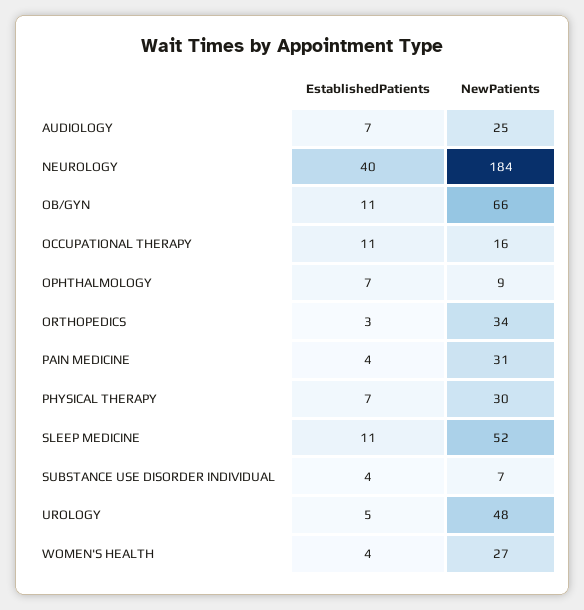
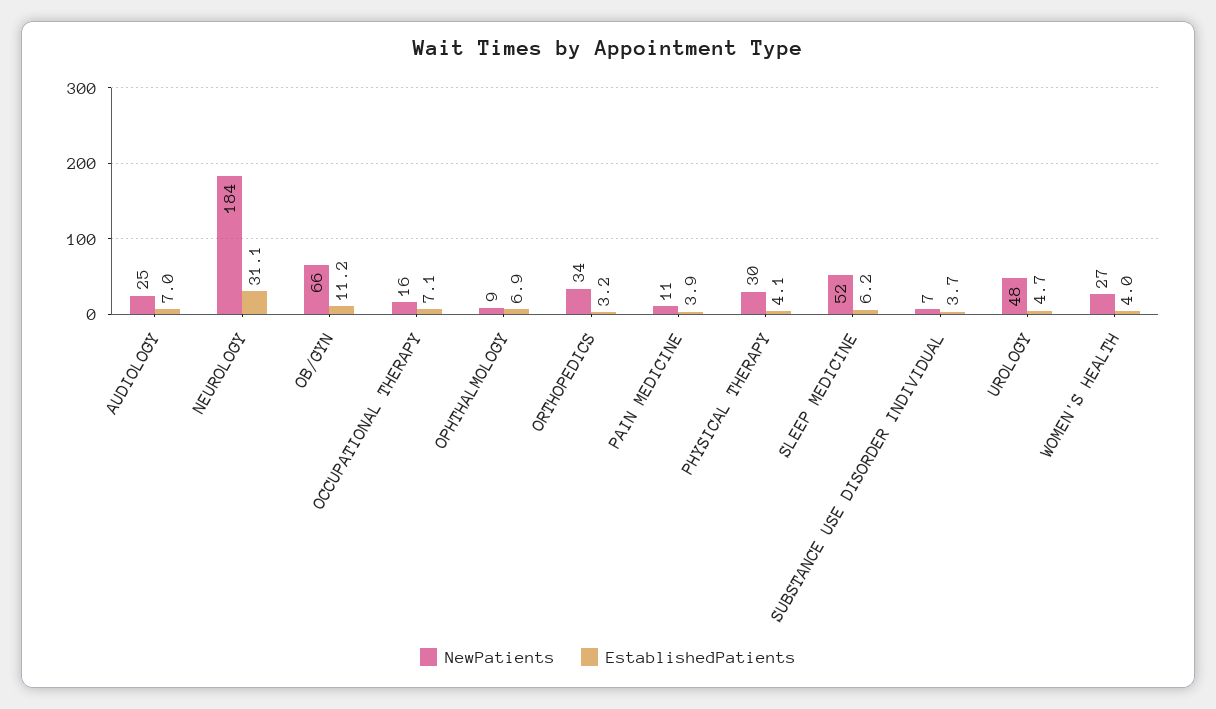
EstablishedPatients, NEUROLOGY: 40 -> 31.1
EstablishedPatients, OCCUPATIONAL THERAPY: 11 -> 7.1
NewPatients, PAIN MEDICINE: 31 -> 11
EstablishedPatients, PHYSICAL THERAPY: 7 -> 4.1
EstablishedPatients, SLEEP MEDICINE: 11 -> 6.2

